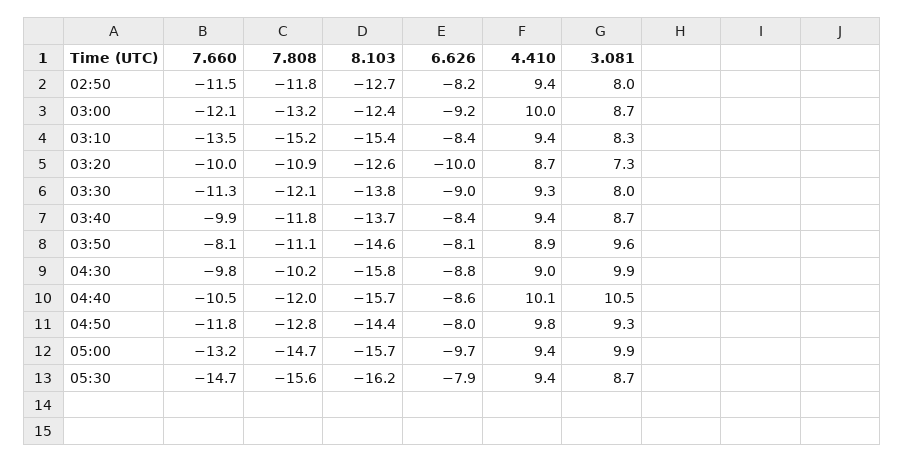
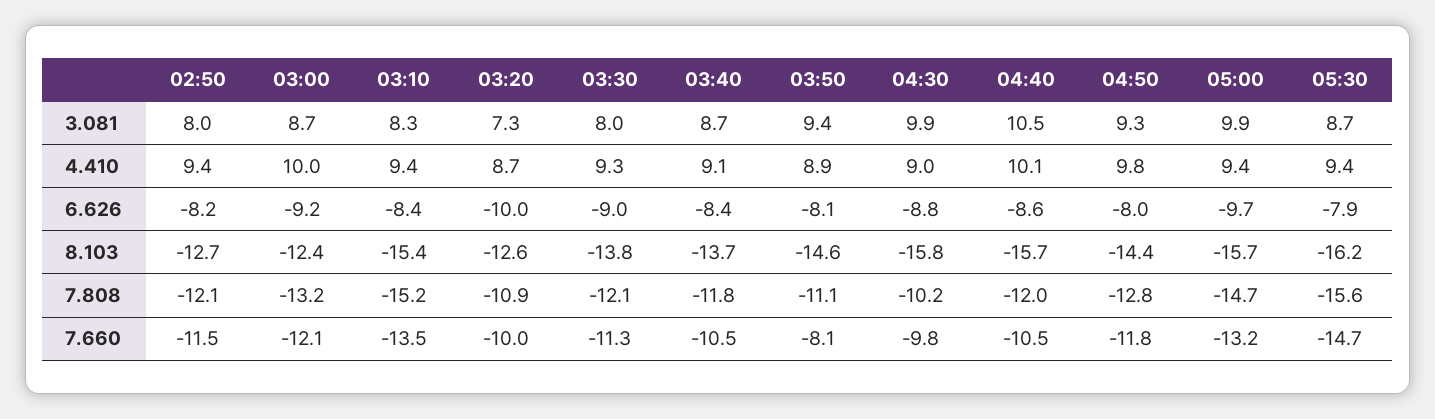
7.808, 02:50: -11.8 -> -12.1
7.660, 03:40: -9.9 -> -10.5
4.410, 03:40: 9.4 -> 9.1
3.081, 03:50: 9.6 -> 9.4

